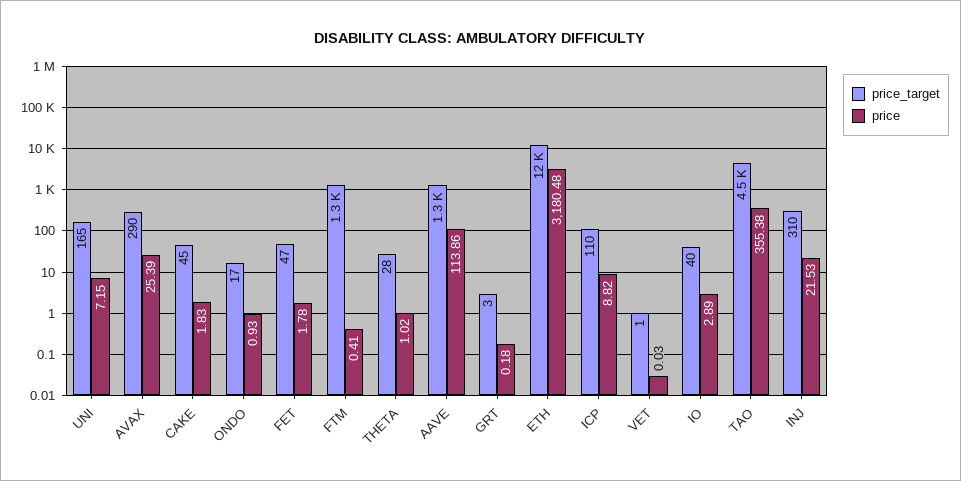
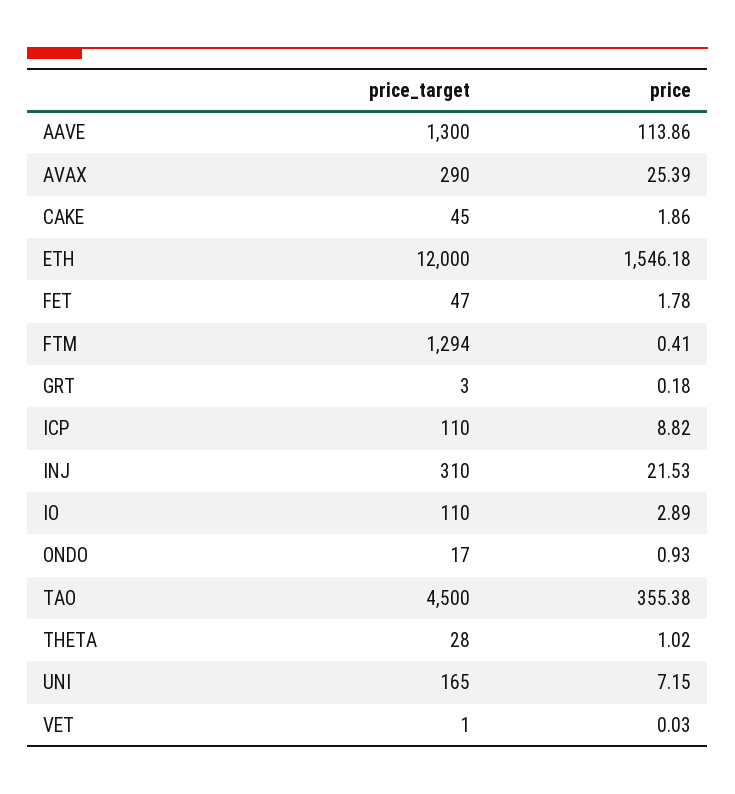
price, CAKE: 1.83 -> 1.86
price, ETH: 3180.48 -> 1546.18
price_target, IO: 40 -> 110

